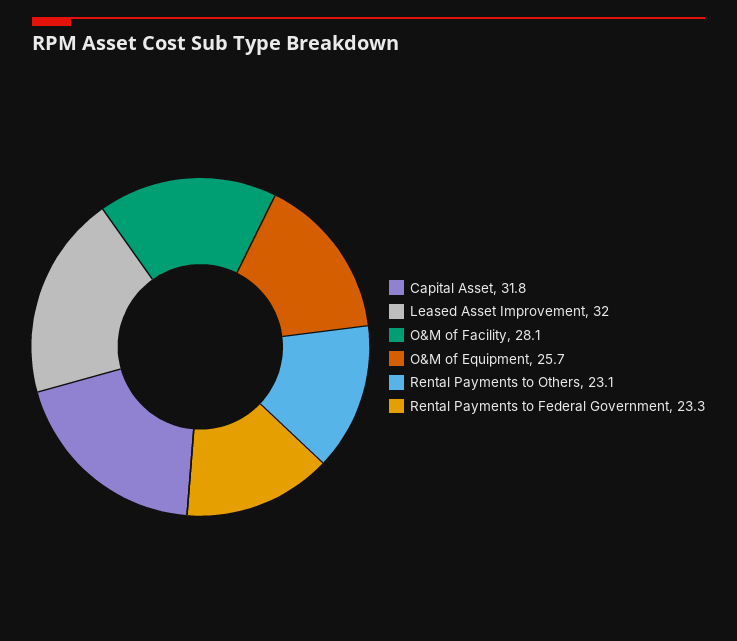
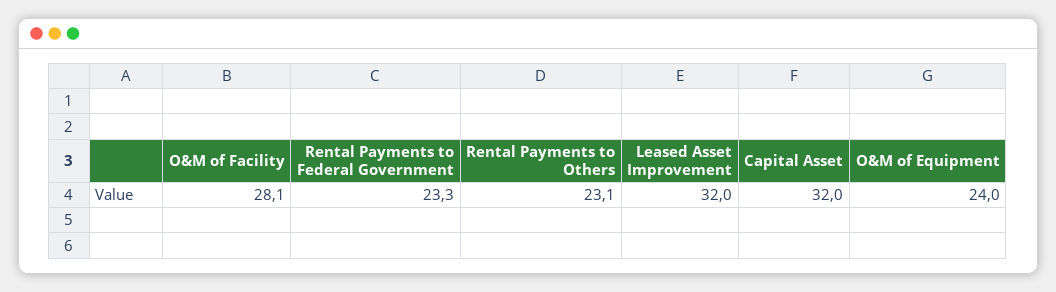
Capital Asset: 31.8 -> 32
O&M of Equipment: 25.7 -> 24

